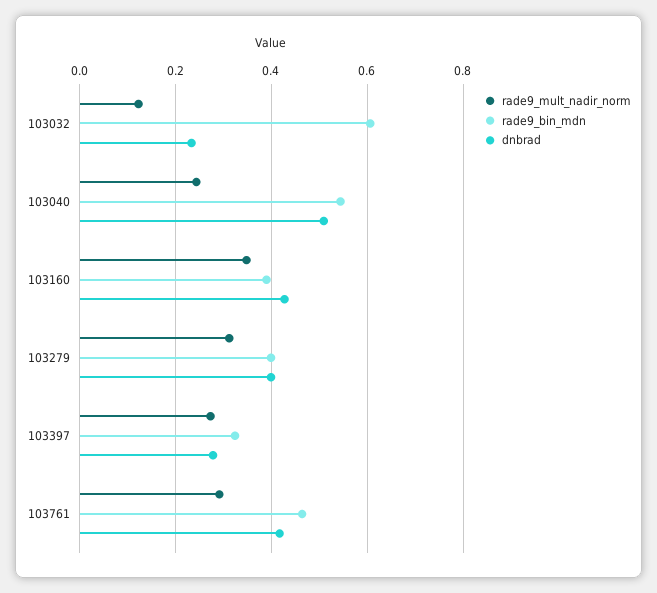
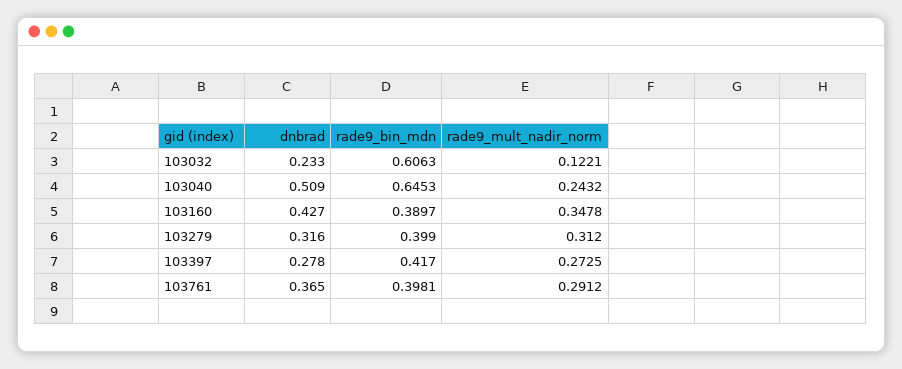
rade9_bin_mdn, 103040: 0.54 -> 0.6453
dnbrad, 103279: 0.4 -> 0.316
rade9_bin_mdn, 103397: 0.32 -> 0.417
rade9_bin_mdn, 103761: 0.46 -> 0.3981
dnbrad, 103761: 0.42 -> 0.365

